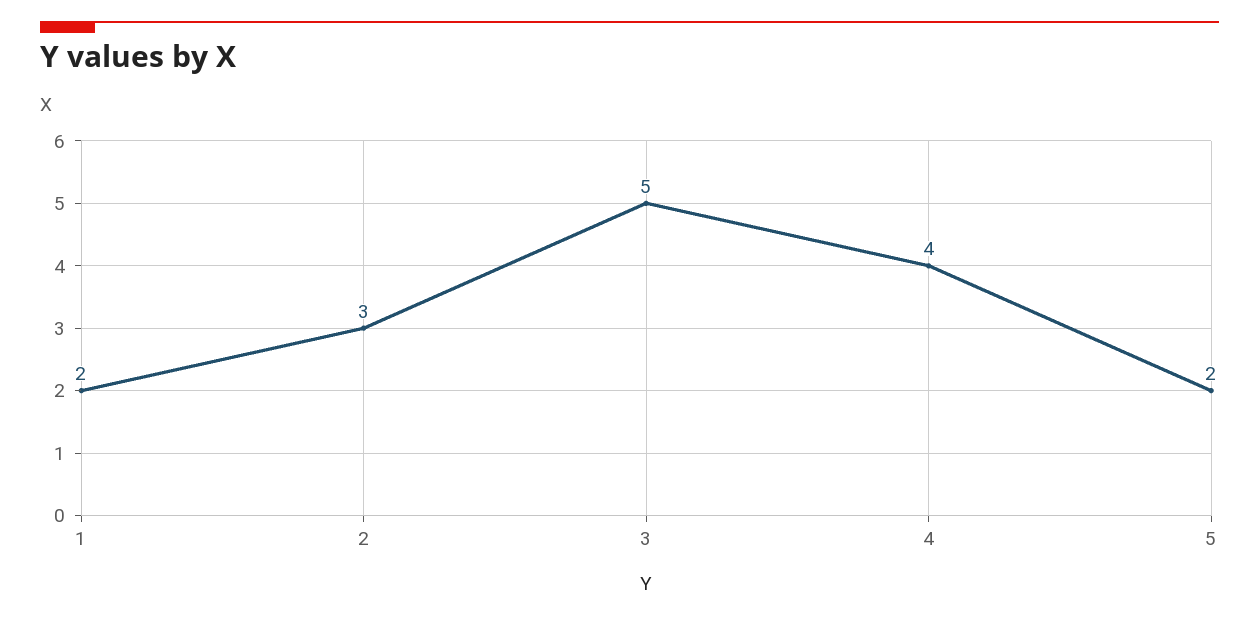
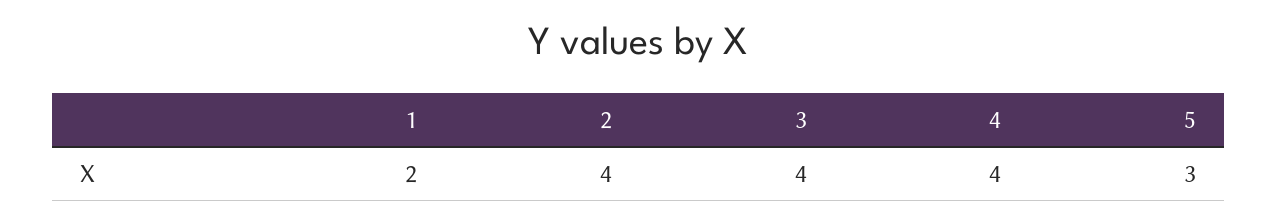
2: 3 -> 4
3: 5 -> 4
5: 2 -> 3

